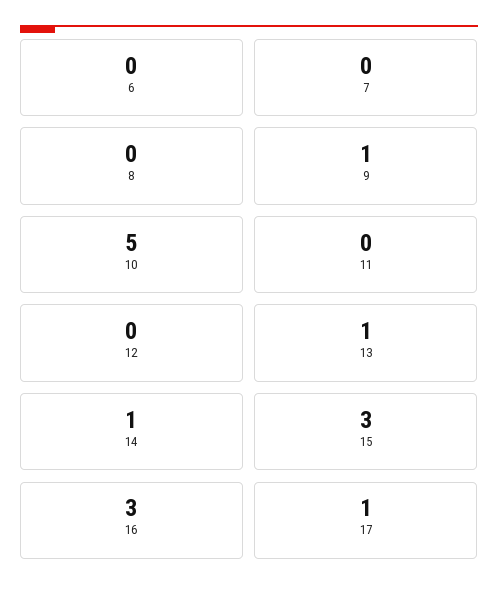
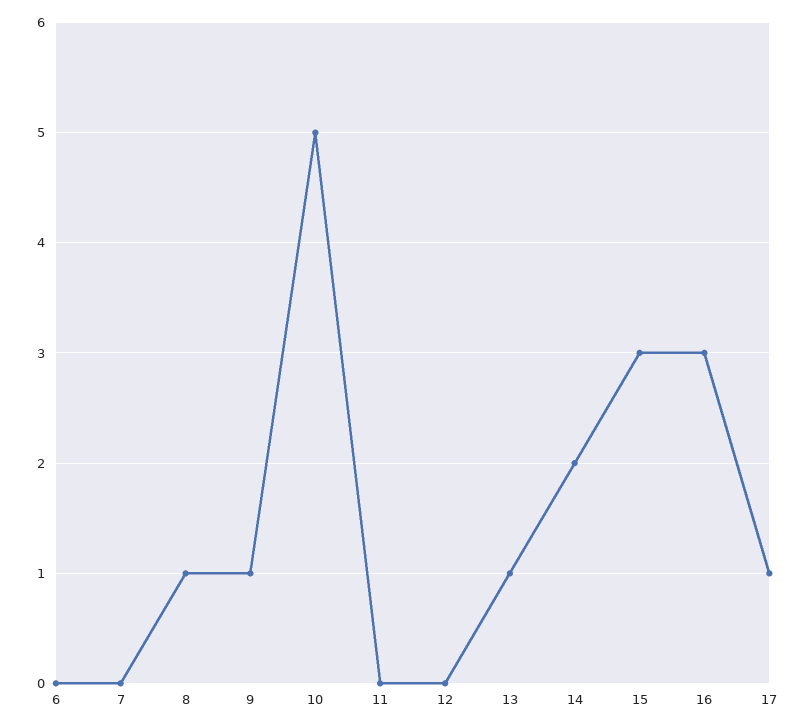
8: 0 -> 1
14: 1 -> 2

